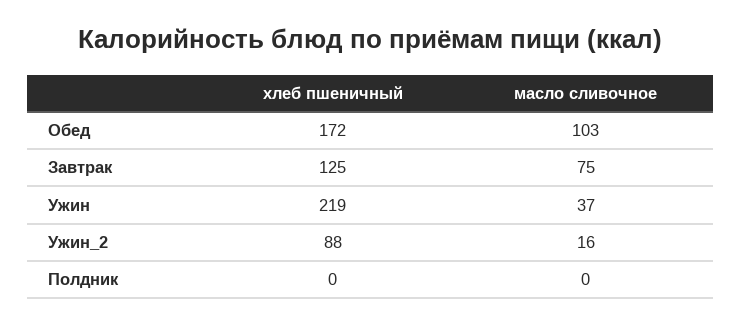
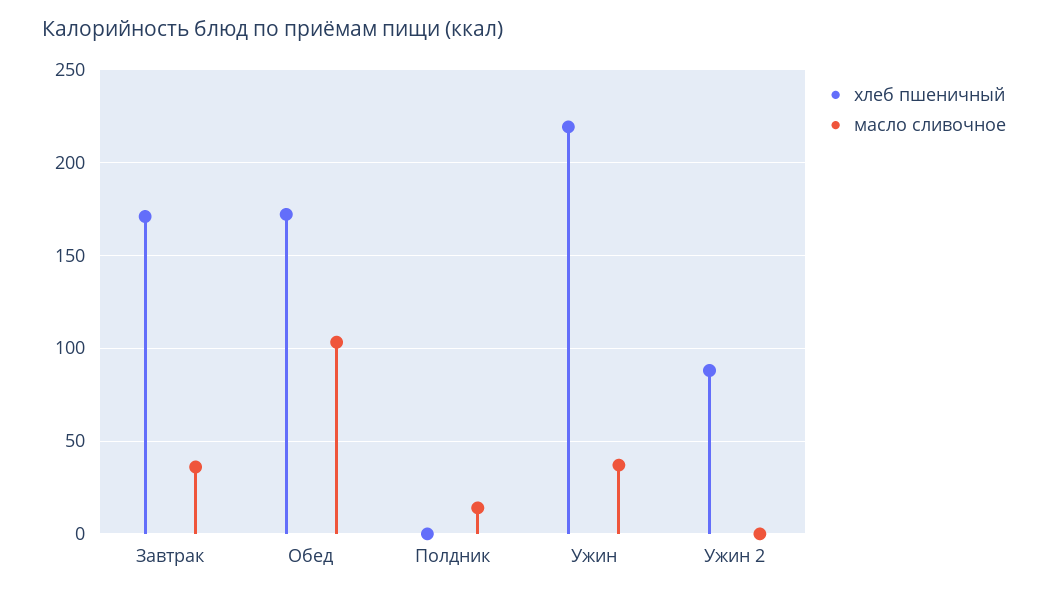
хлеб пшеничный, Завтрак: 125 -> 170
масло сливочное, Завтрак: 75 -> 35
масло сливочное, Ужин_2: 16 -> 0
масло сливочное, Полдник: 0 -> 15

